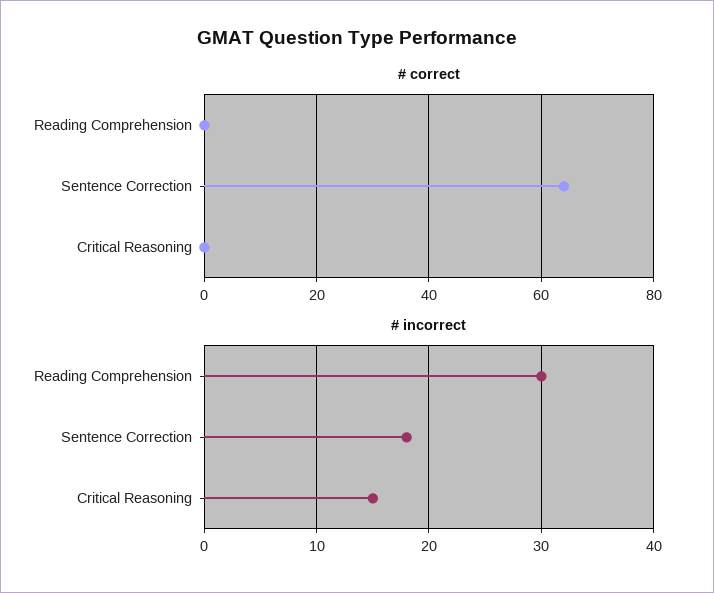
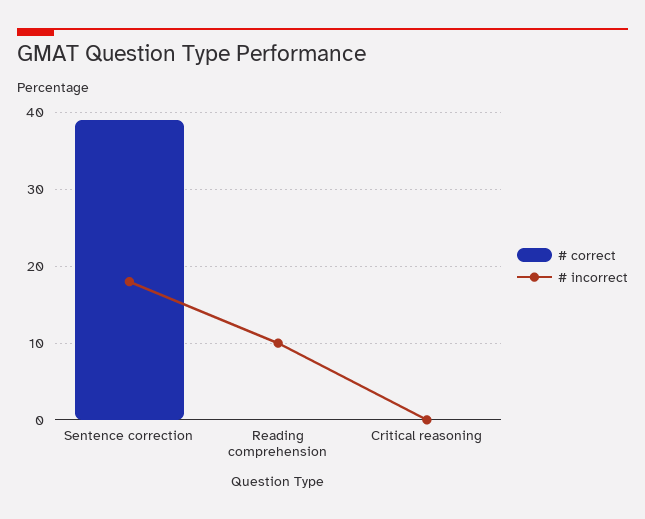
# correct, Sentence Correction: 65 -> 39
# incorrect, Reading Comprehension: 30 -> 10
# incorrect, Critical Reasoning: 15 -> 0

